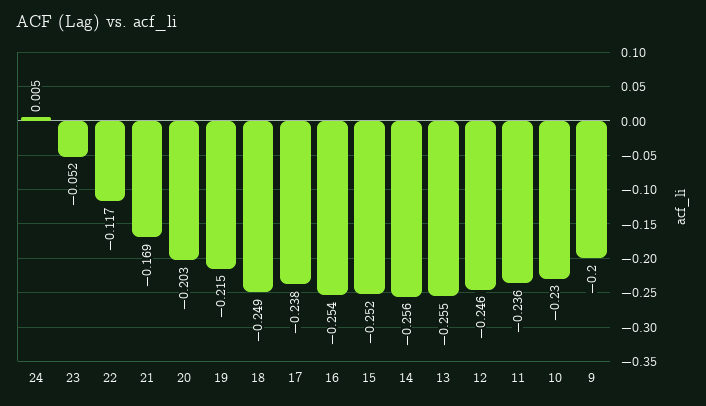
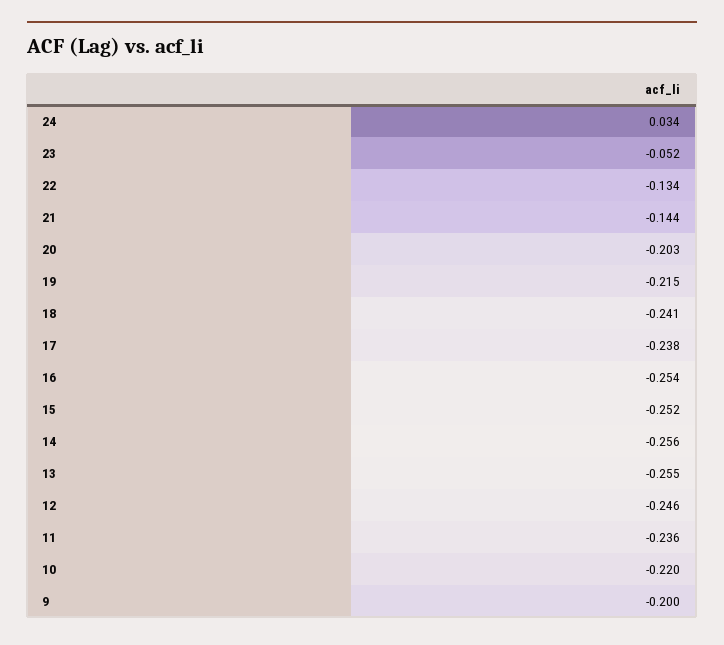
24: 0.005 -> 0.034
22: -0.117 -> -0.134
21: -0.169 -> -0.144
18: -0.249 -> -0.241
10: -0.23 -> -0.22

